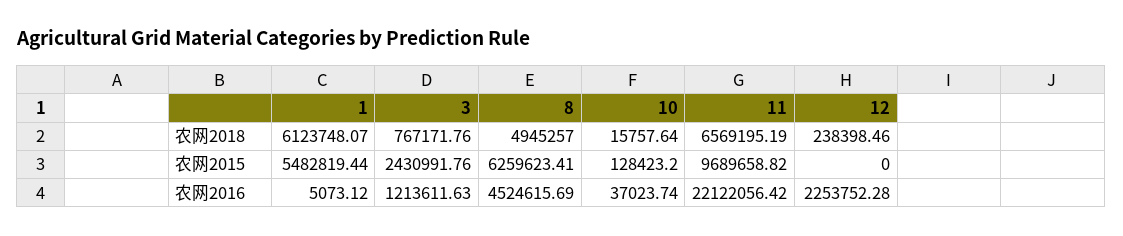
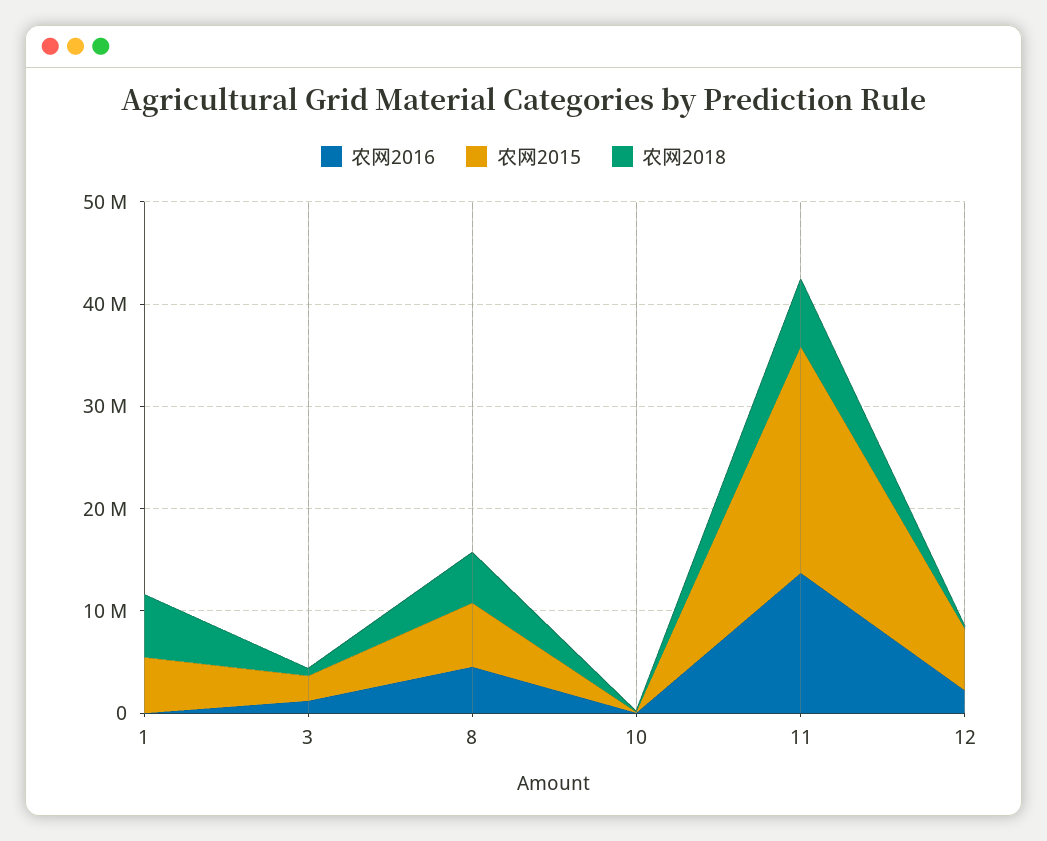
农网2015, 11: 9689658.82 -> 22000000
农网2015, 12: 0 -> 6000000
农网2016, 11: 22122056.42 -> 14000000

